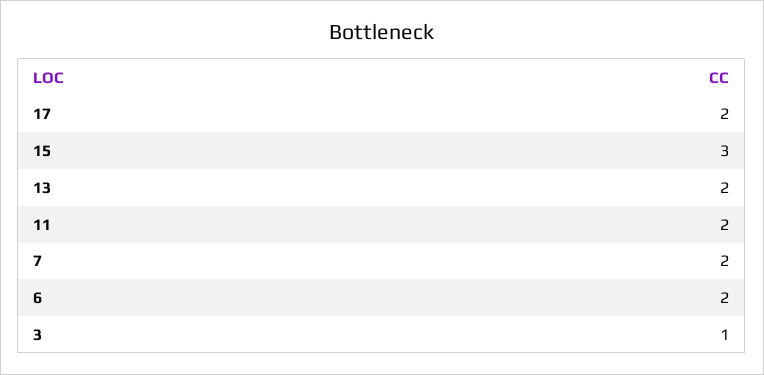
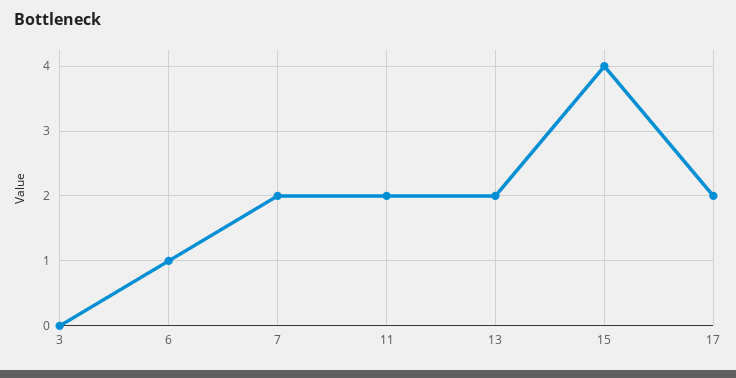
15: 3 -> 4
6: 2 -> 1
3: 1 -> 0

